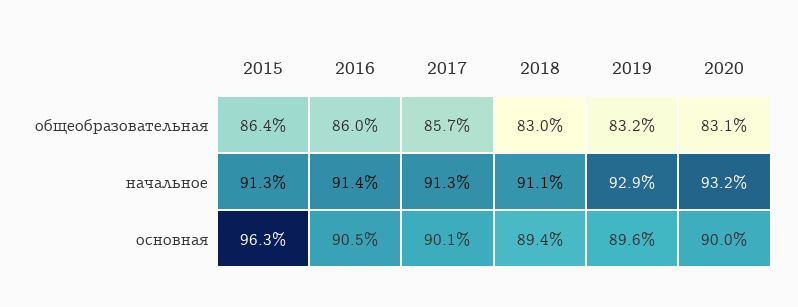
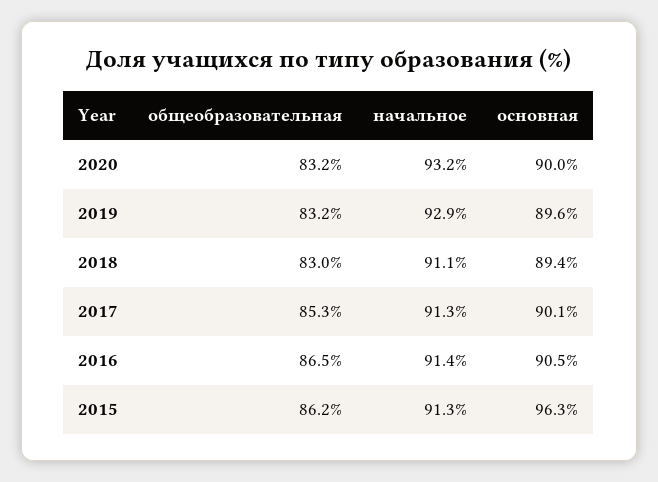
2015, общеобразовательная: 86.4 -> 86.2
2016, общеобразовательная: 86 -> 86.5
2017, общеобразовательная: 85.7 -> 85.3
2020, общеобразовательная: 83.1 -> 83.2

